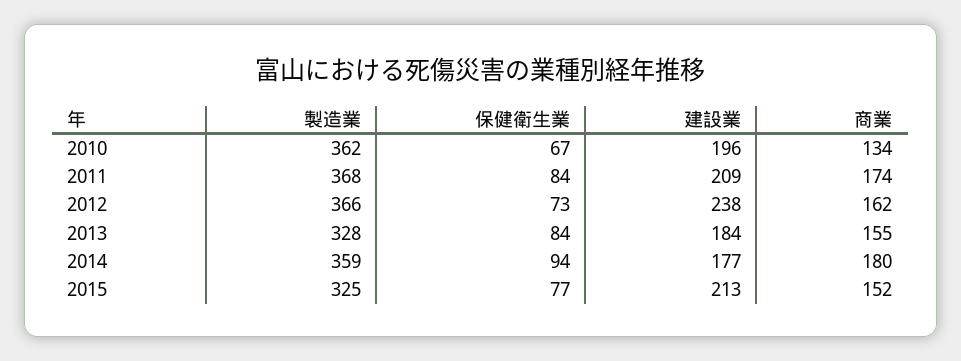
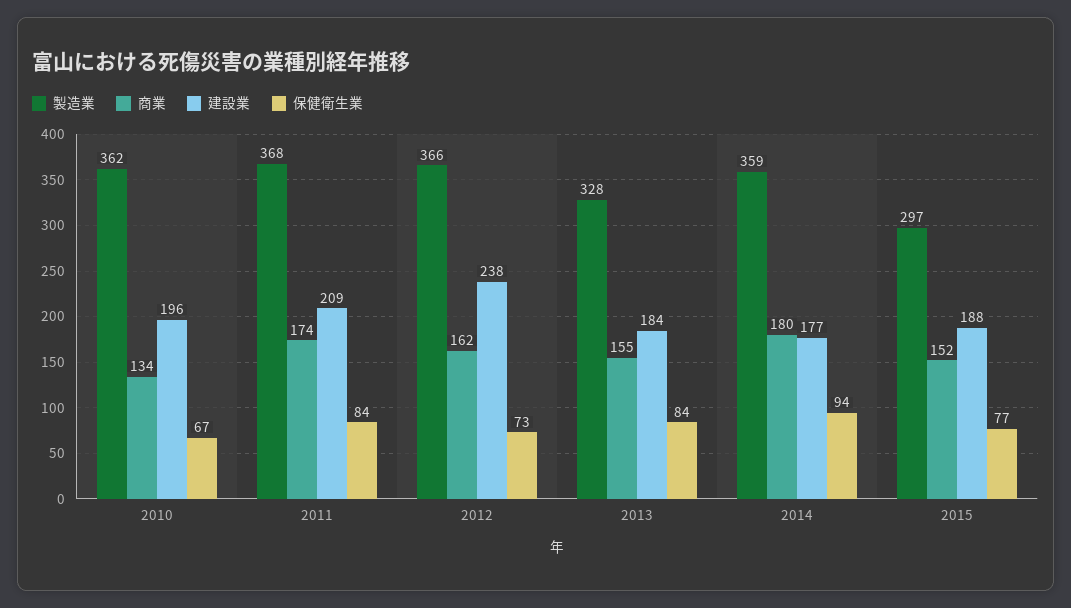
製造業, 2015: 325 -> 297
建設業, 2015: 213 -> 188

